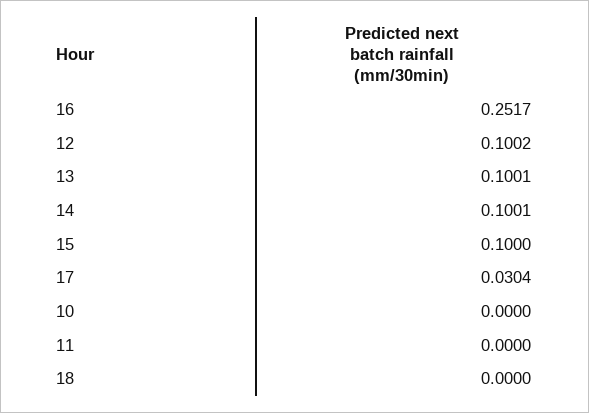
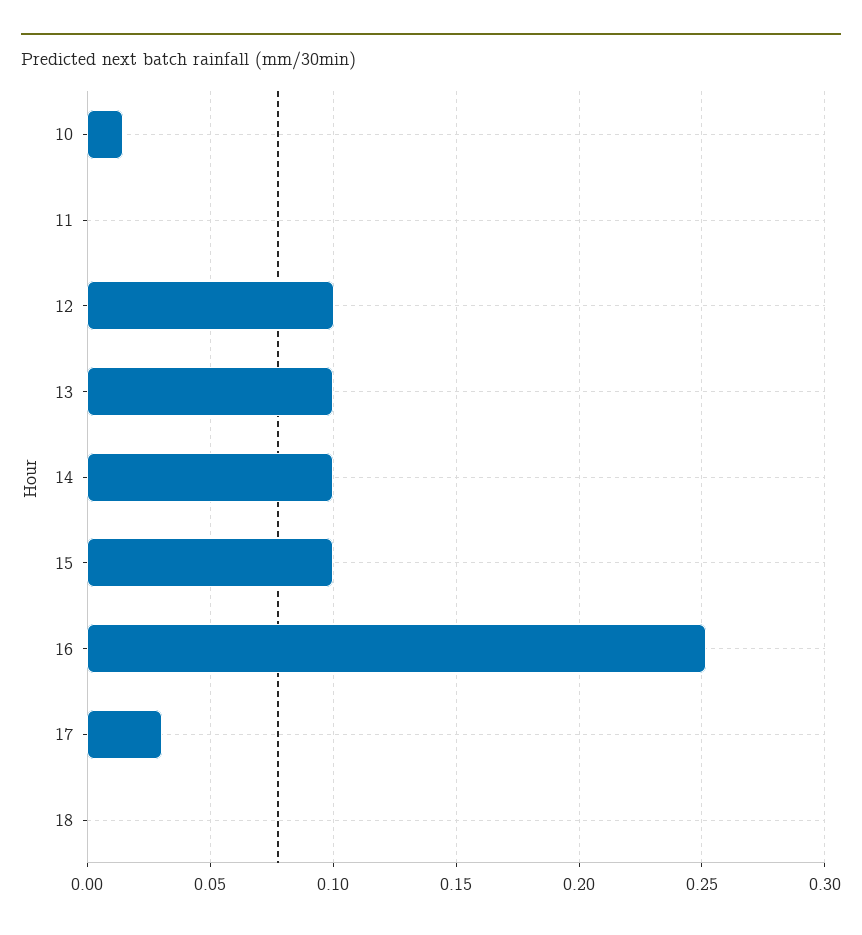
10: 0 -> 0.015

